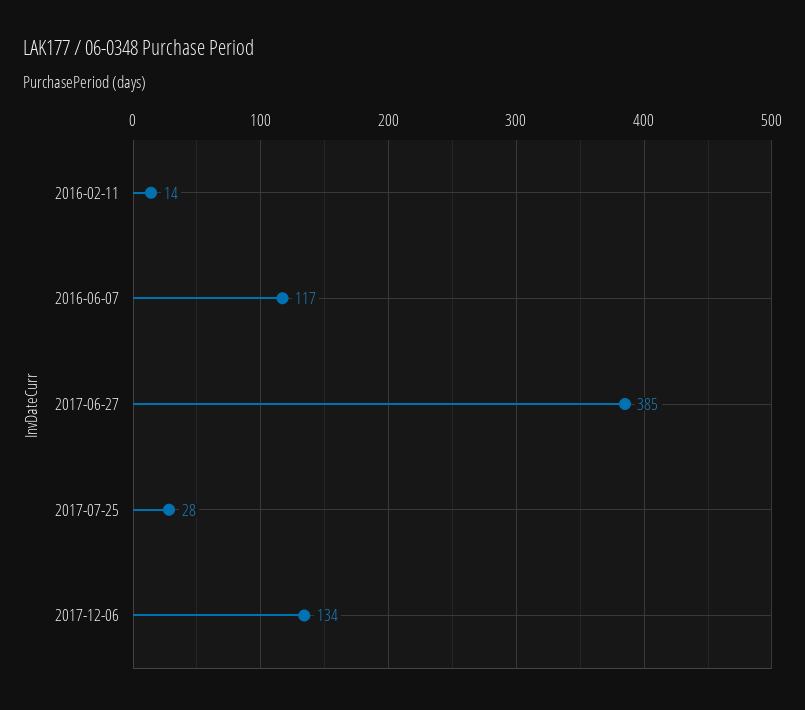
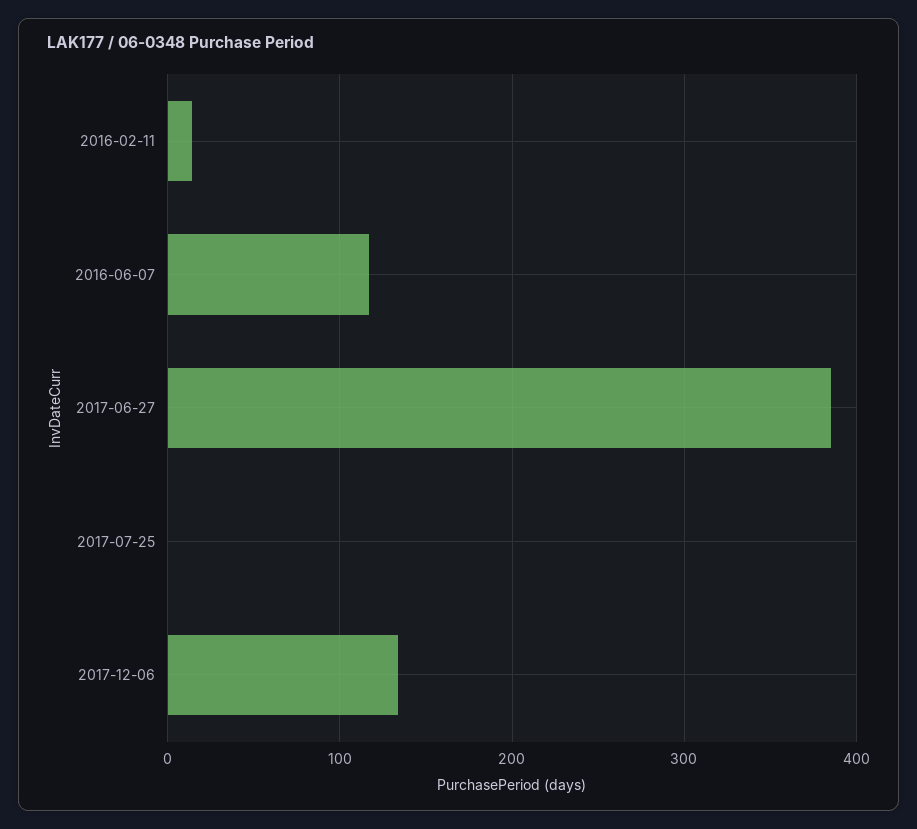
2017-07-25: 28 -> 0

